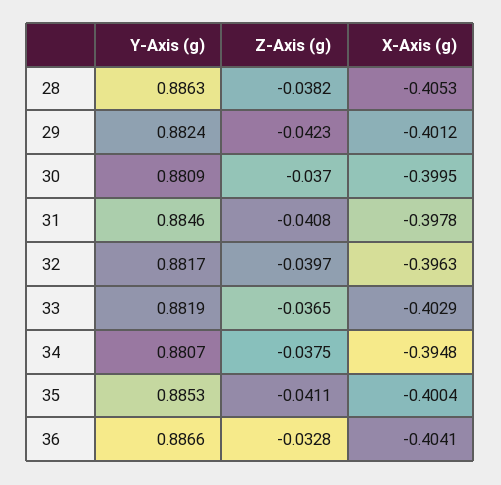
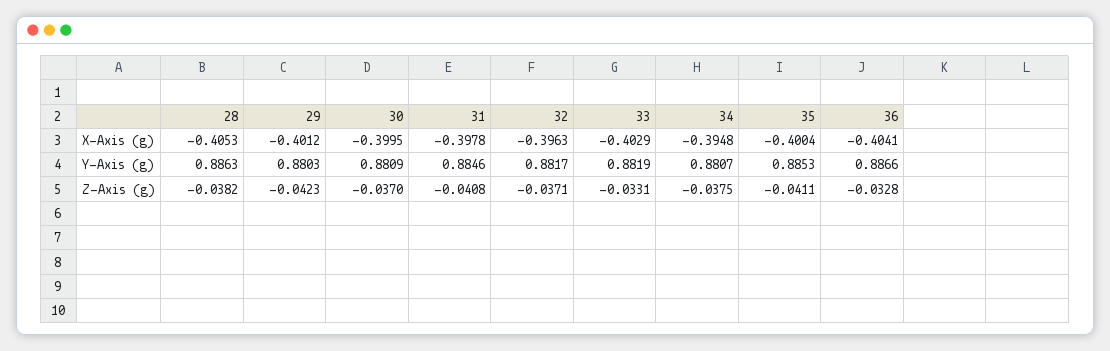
Y-Axis (g), 29: 0.8824 -> 0.8803
Z-Axis (g), 32: -0.0397 -> -0.0371
Z-Axis (g), 33: -0.0365 -> -0.0331

